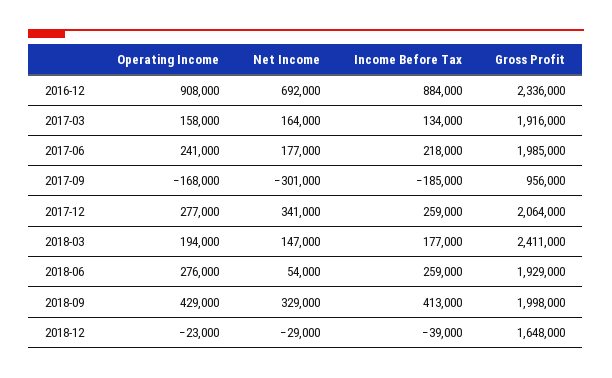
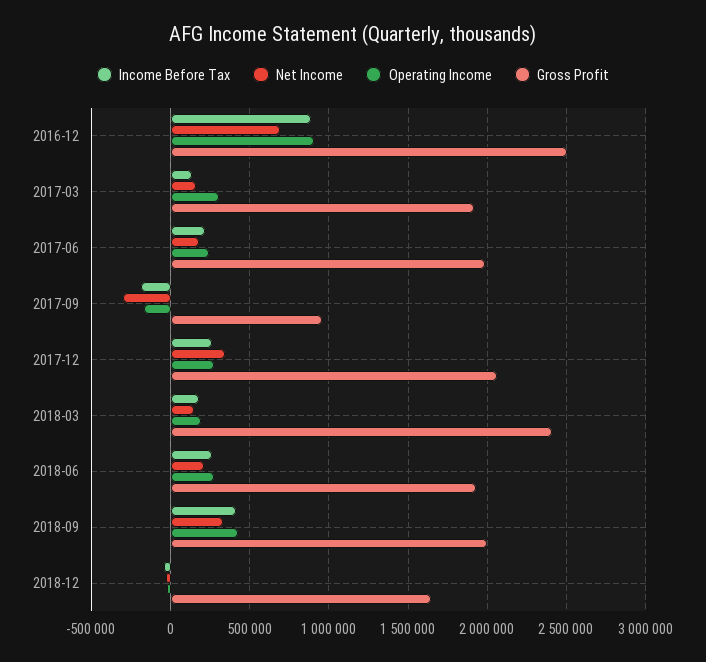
Gross Profit, 2016-12: 2336000 -> 2500000
Operating Income, 2017-03: 158000 -> 300000
Net Income, 2018-06: 54000 -> 200000

